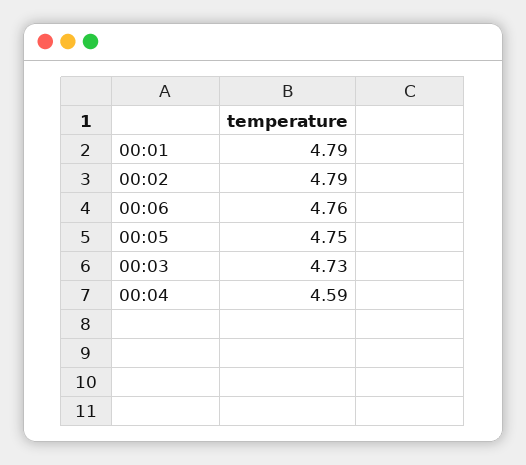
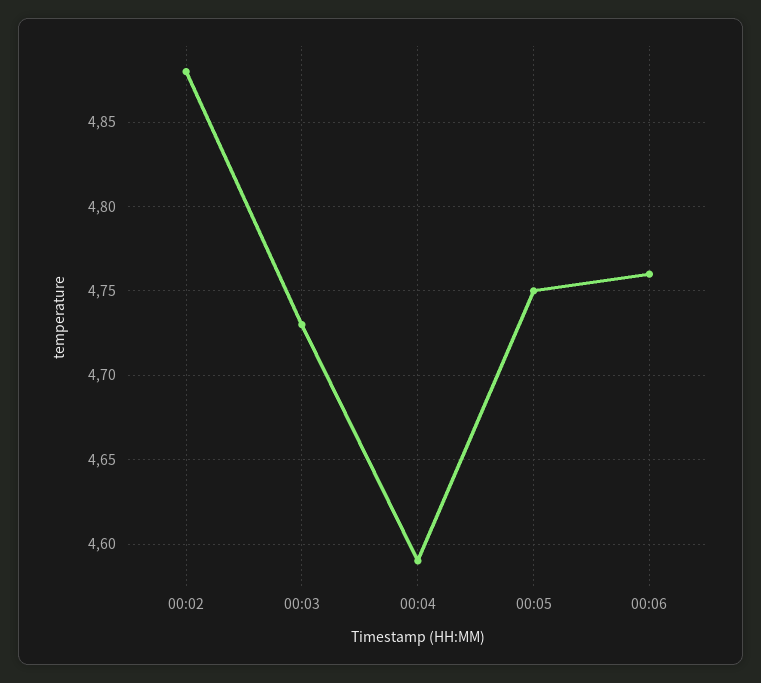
00:01: 4.79 -> none
00:02: 4.79 -> 4.88

